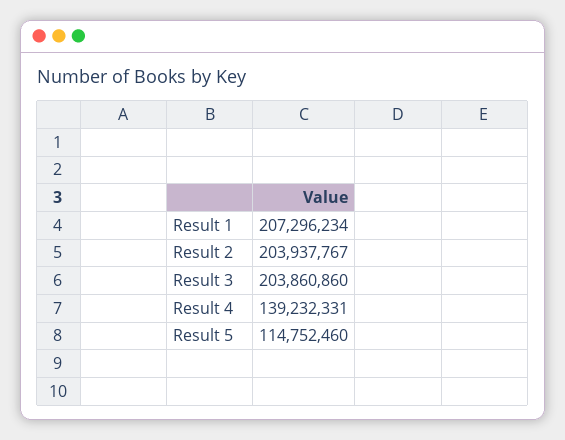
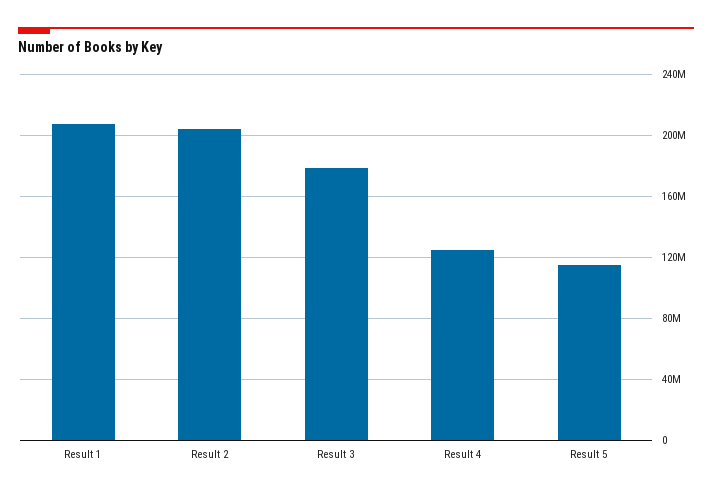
Result 3: 203860860 -> 180000000
Result 4: 139232331 -> 125000000

